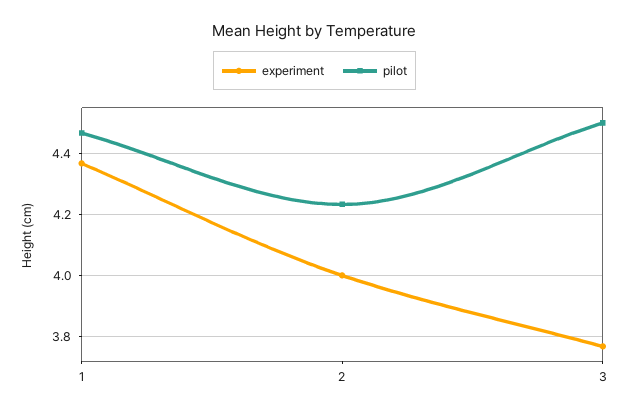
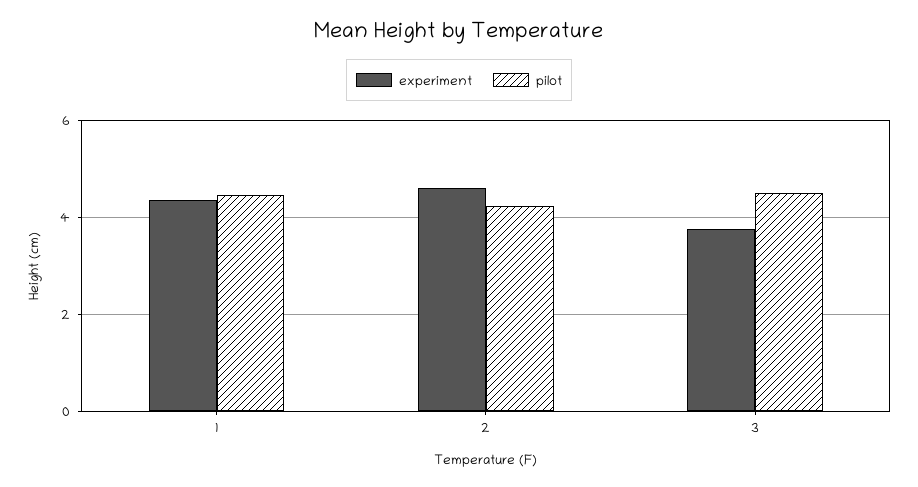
experiment, 2: 4 -> 4.6

